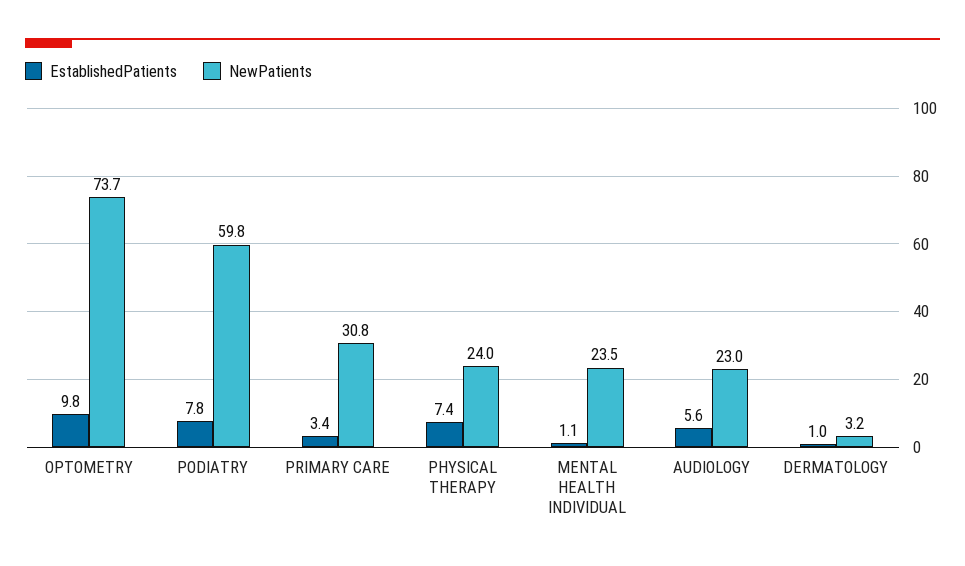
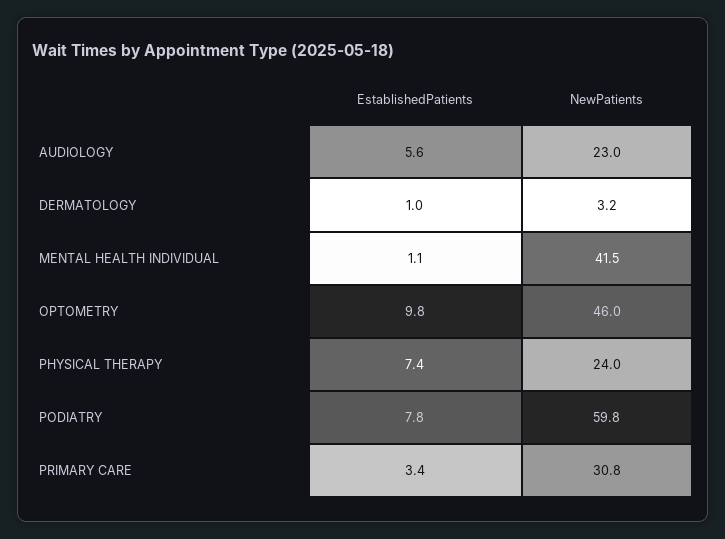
NewPatients, OPTOMETRY: 73.7 -> 46
NewPatients, MENTAL HEALTH INDIVIDUAL: 23.5 -> 41.5

